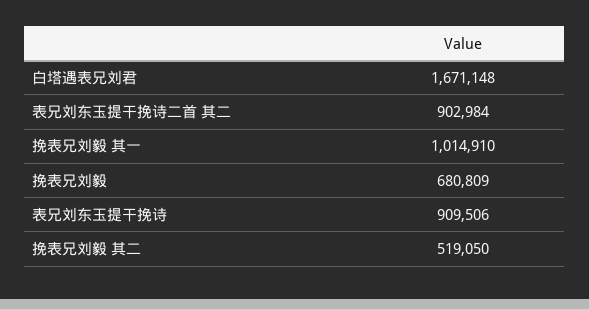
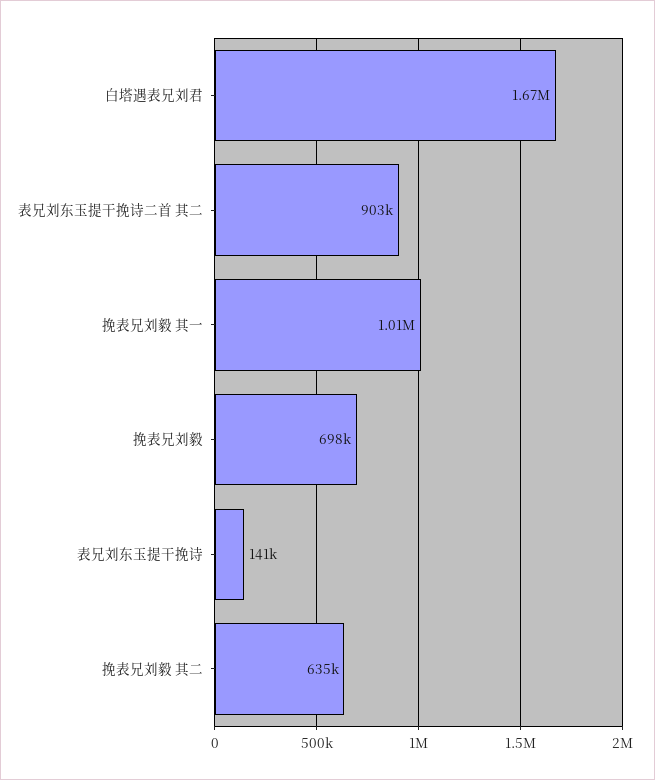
挽表兄刘毅: 680809 -> 698000
表兄刘东玉提干挽诗: 909506 -> 141000
挽表兄刘毅 其二: 519050 -> 635000

